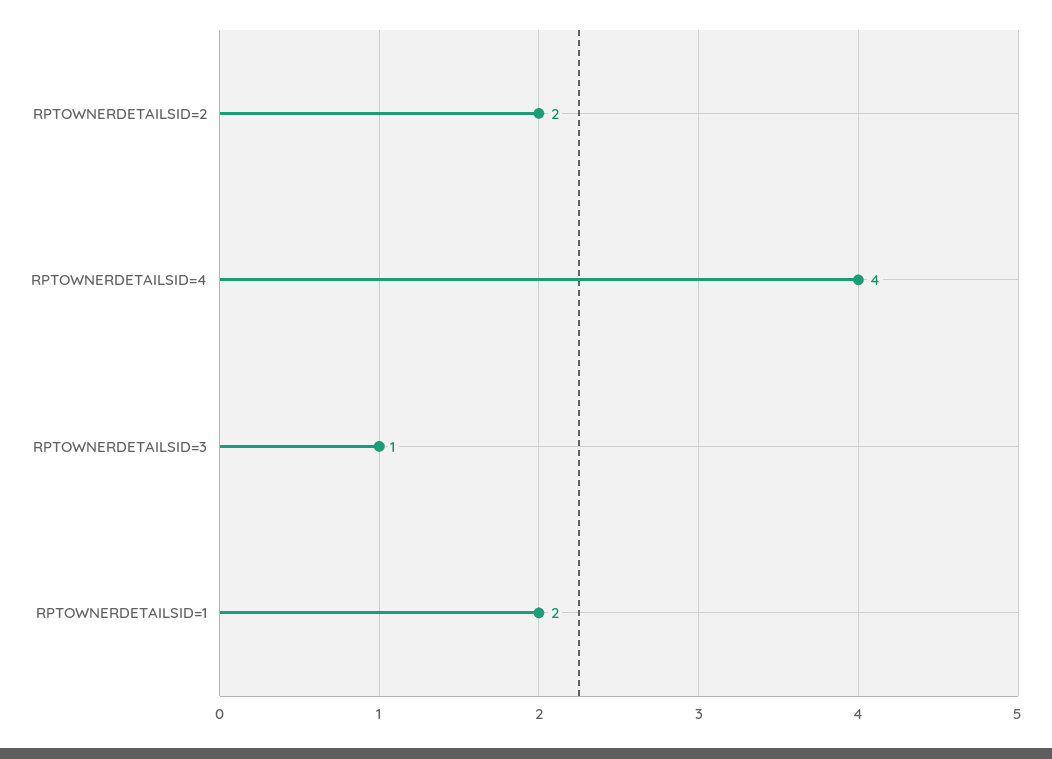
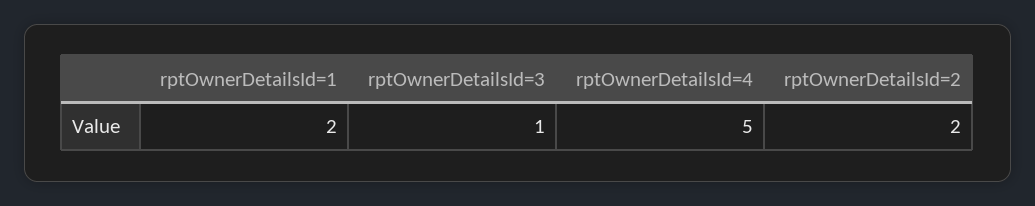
RPTOWNERDETAILSID=4: 4 -> 5

